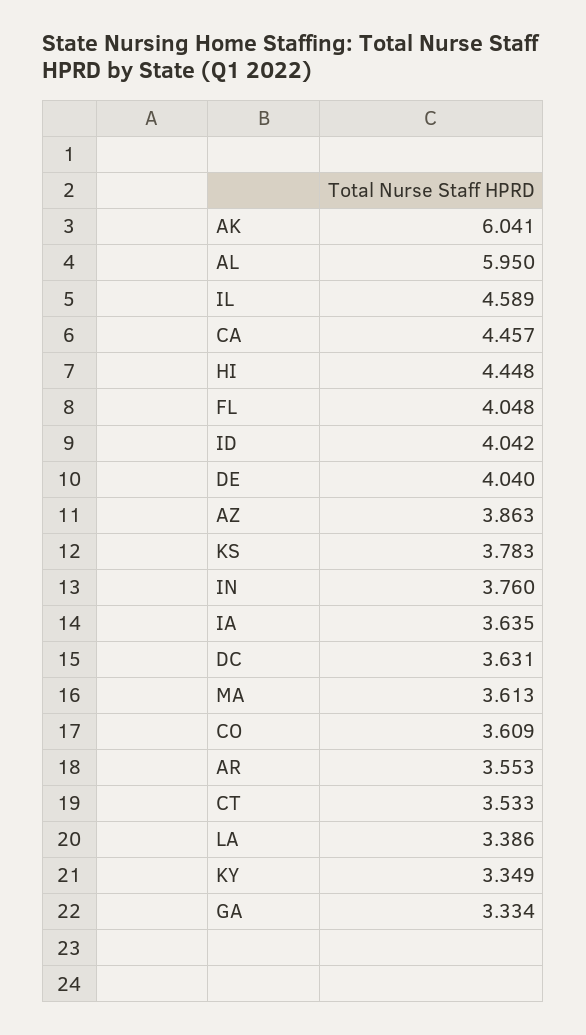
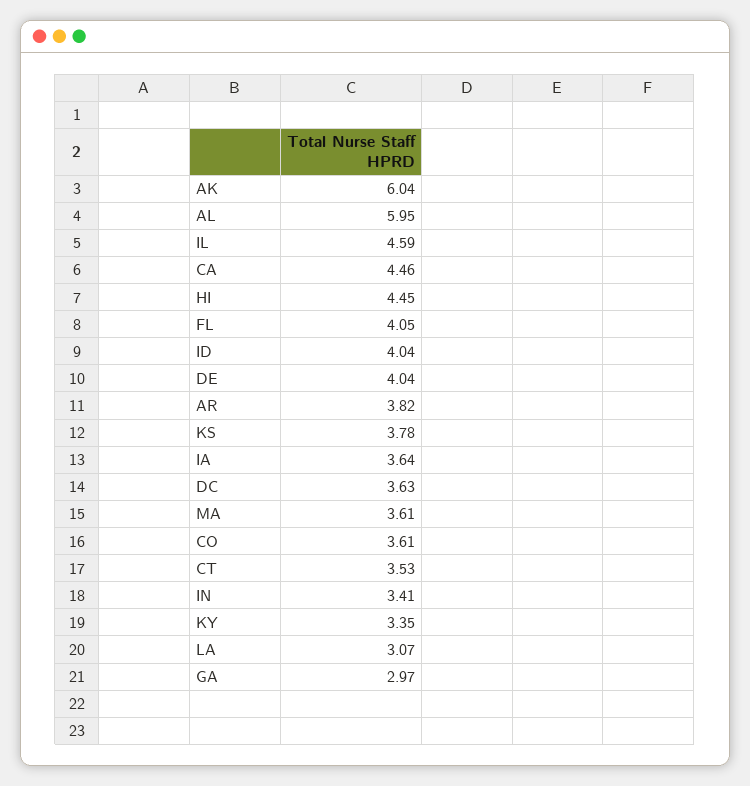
AZ: 3.863 -> none
IN: 3.76 -> 3.41
AR: 3.553 -> 3.82
LA: 3.386 -> 3.07
GA: 3.334 -> 2.97

